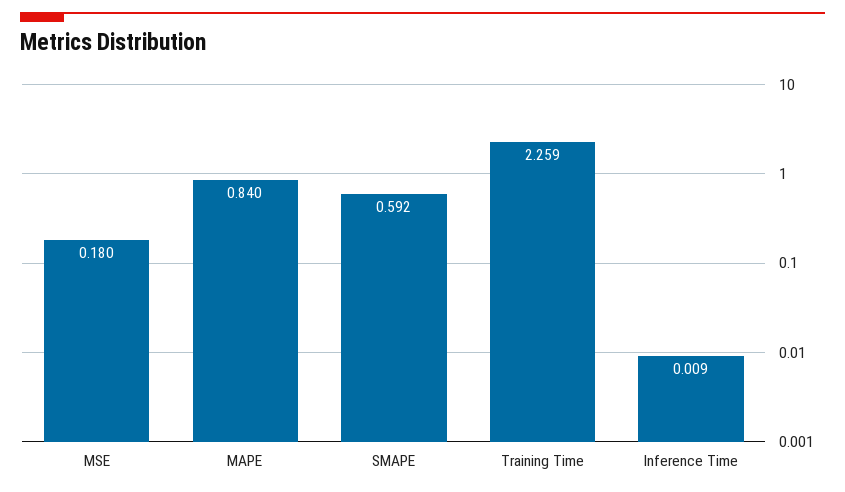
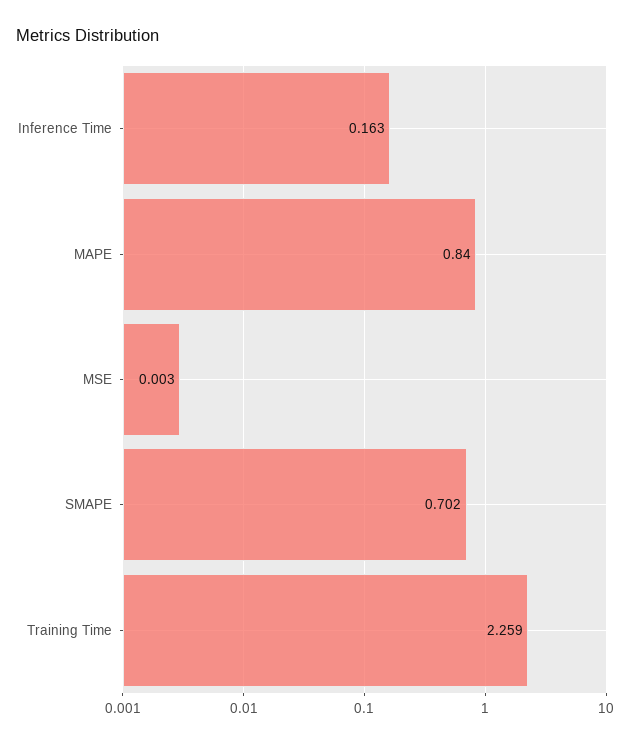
MSE: 0.18 -> 0.003
SMAPE: 0.592 -> 0.702
Inference Time: 0.009 -> 0.163

